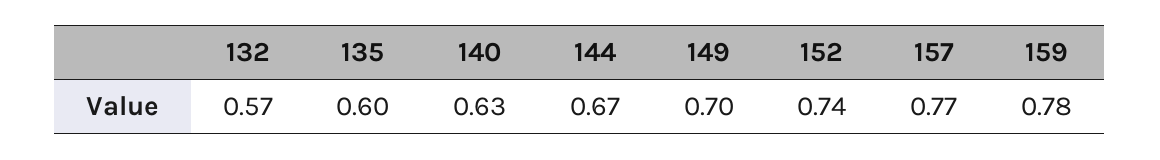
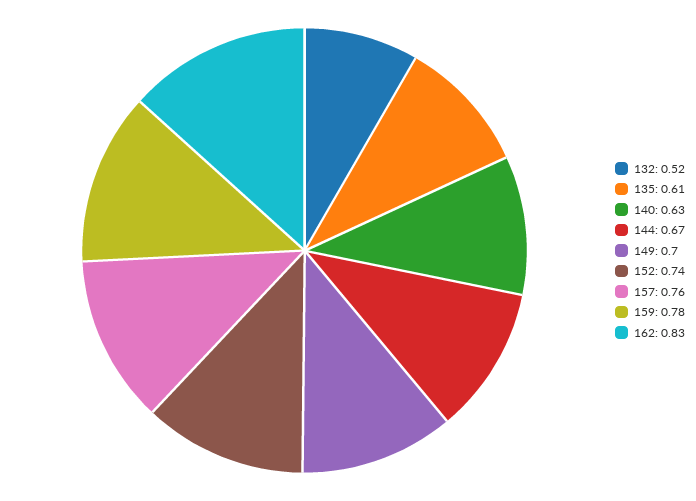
132: 0.57 -> 0.52
135: 0.6 -> 0.61
157: 0.77 -> 0.76
162: none -> 0.83

